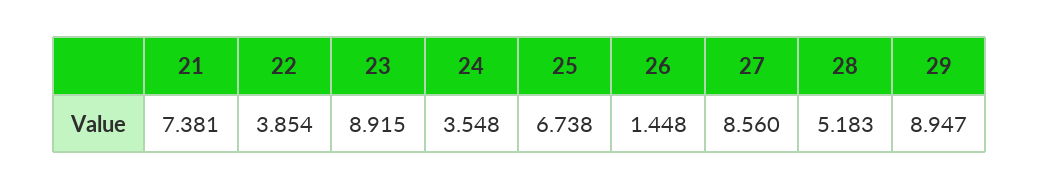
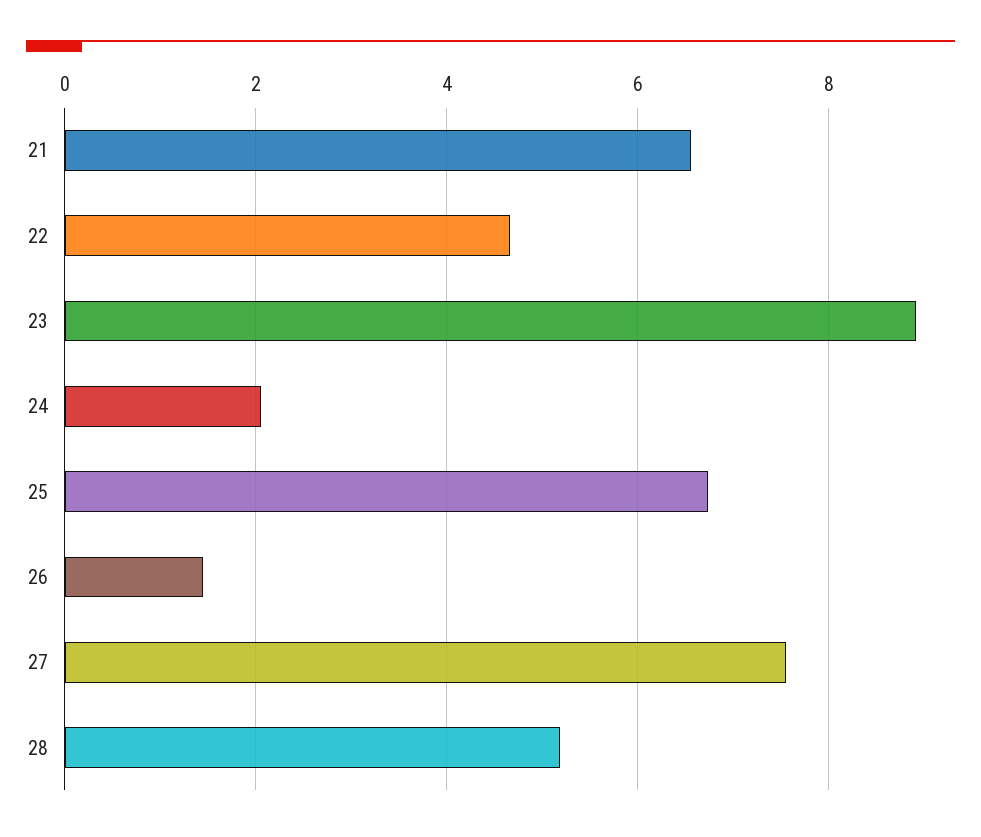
21: 7.381 -> 6.6
22: 3.854 -> 4.6
24: 3.548 -> 2
27: 8.56 -> 7.6
29: 8.947 -> none

